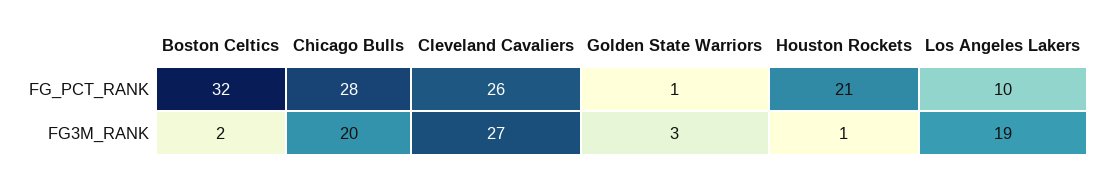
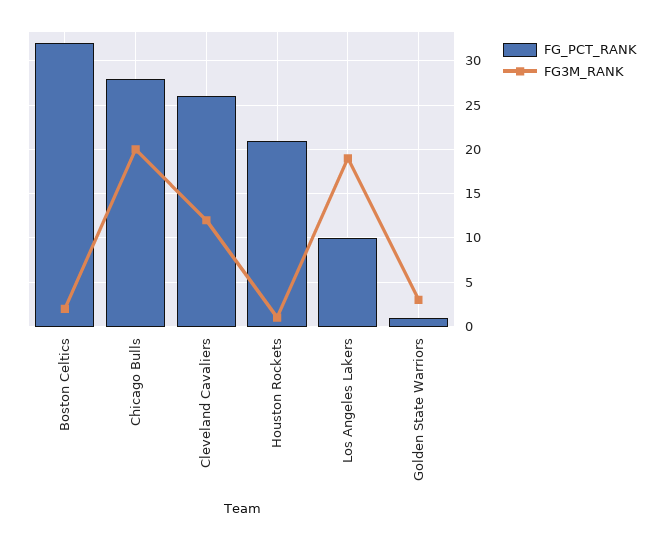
FG3M_RANK, Cleveland Cavaliers: 27 -> 12

